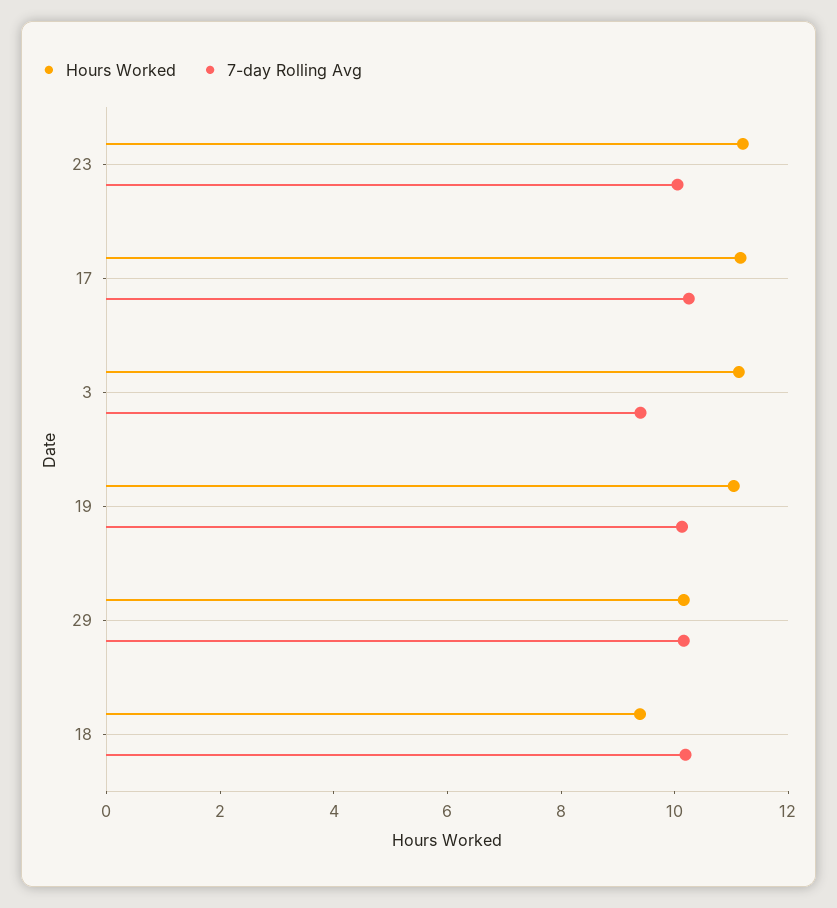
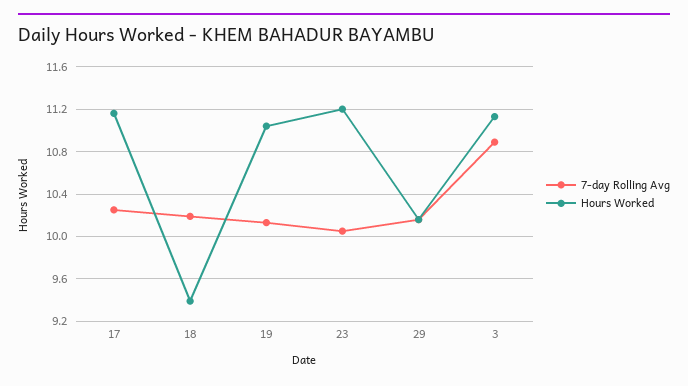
7-day Rolling Avg, 3: 9.5 -> 10.9

